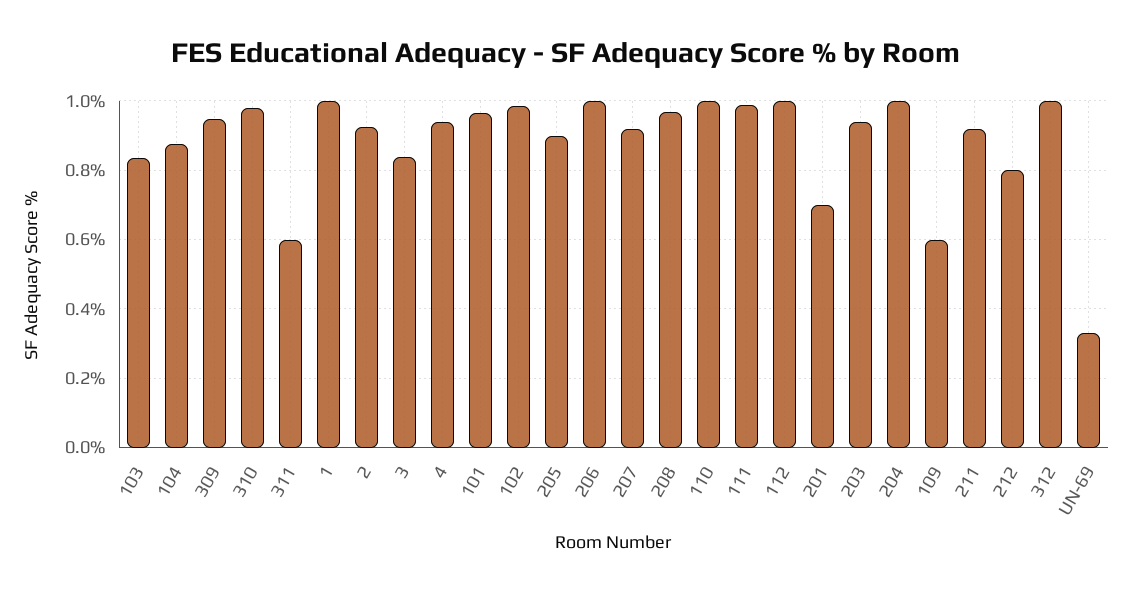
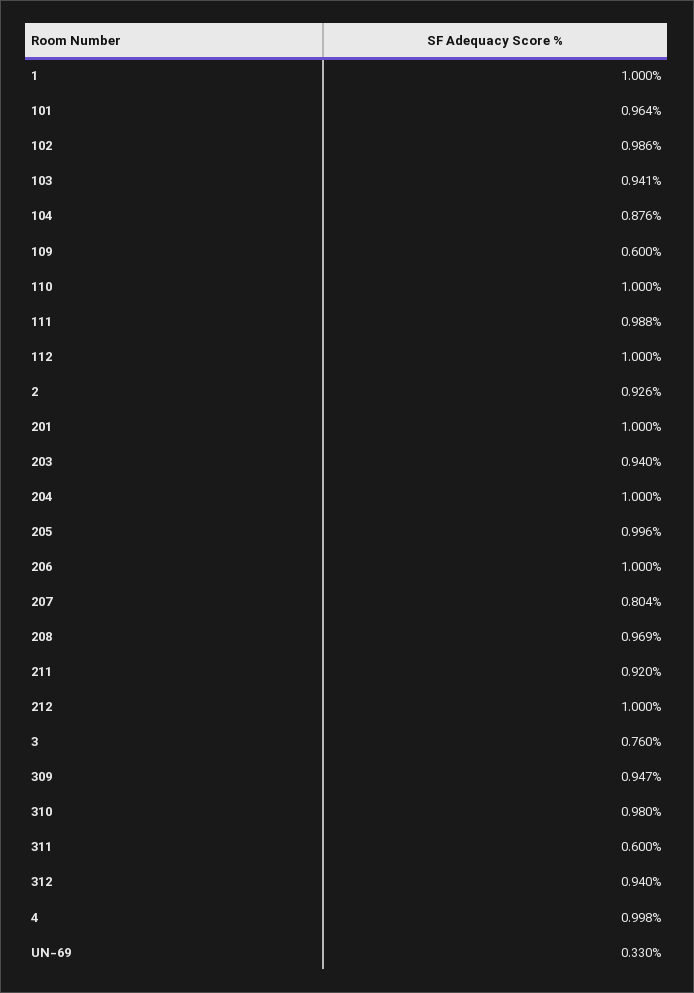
103: 0.84 -> 0.941
3: 0.84 -> 0.76
4: 0.94 -> 0.998
205: 0.9 -> 0.996
207: 0.92 -> 0.804
201: 0.7 -> 1
212: 0.8 -> 1
312: 1 -> 0.94

